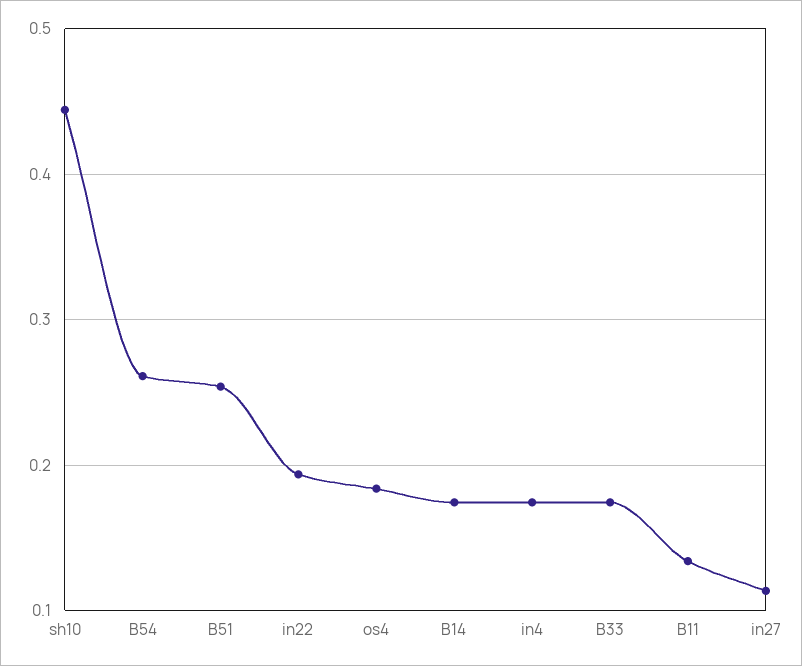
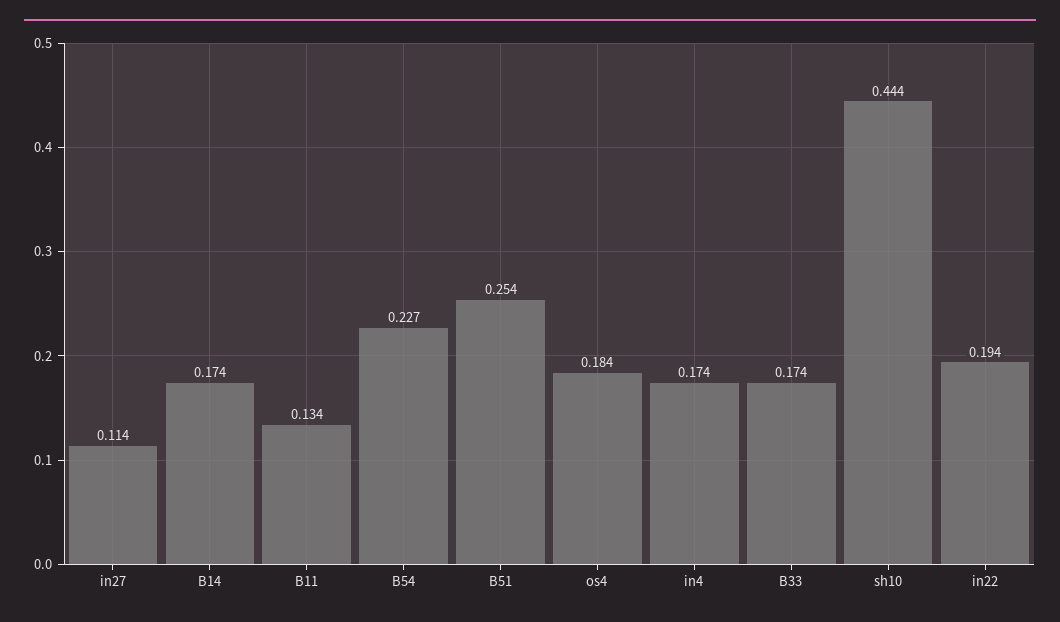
B54: 0.26 -> 0.227

